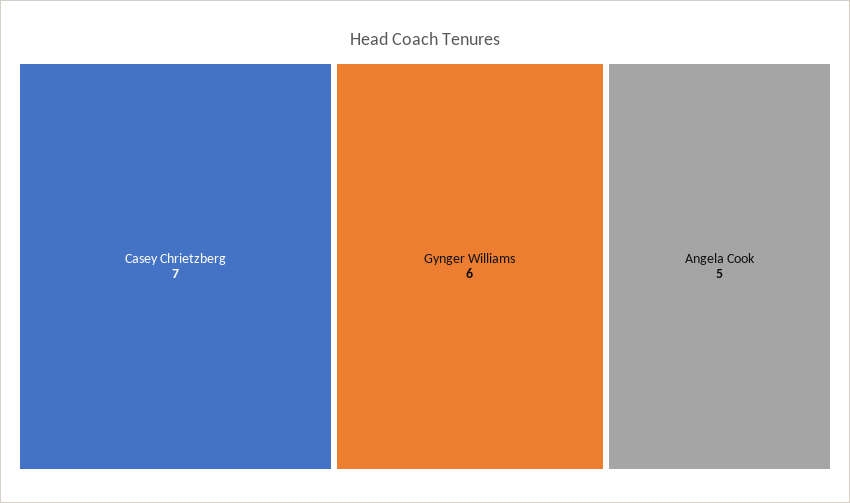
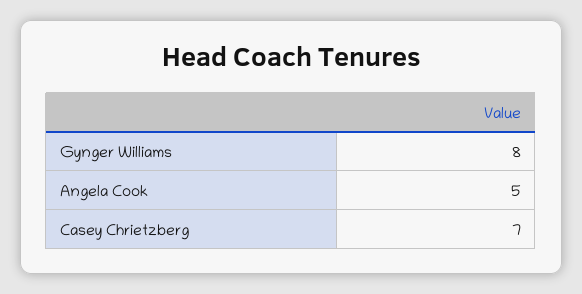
Gynger Williams: 6 -> 8

